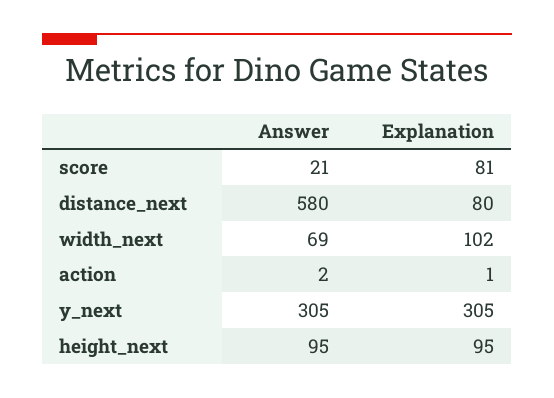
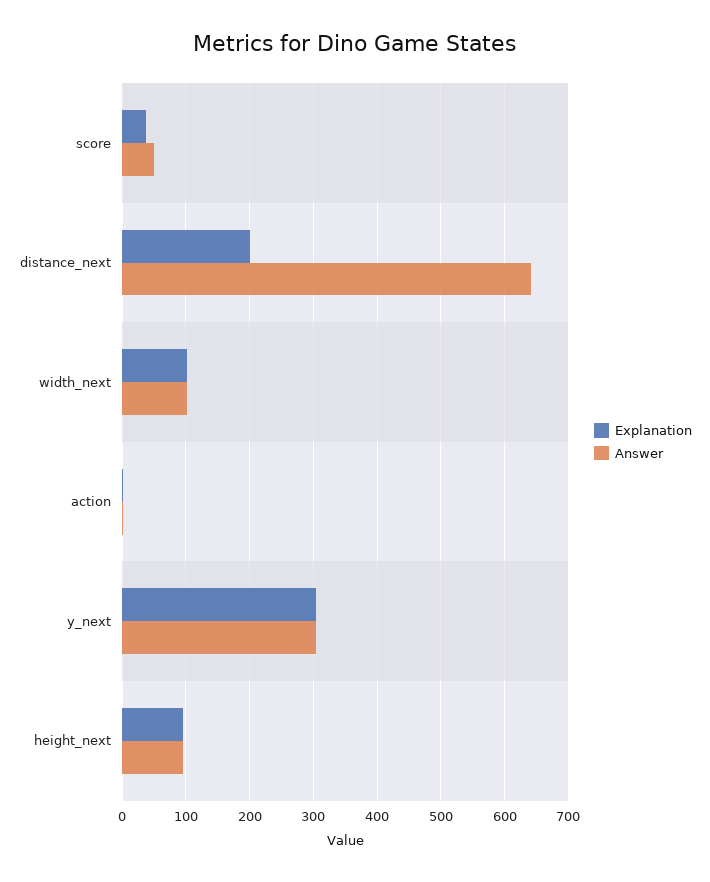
Answer, score: 21 -> 50
Explanation, score: 81 -> 40
Answer, distance_next: 580 -> 640
Explanation, distance_next: 80 -> 200
Answer, width_next: 69 -> 100

